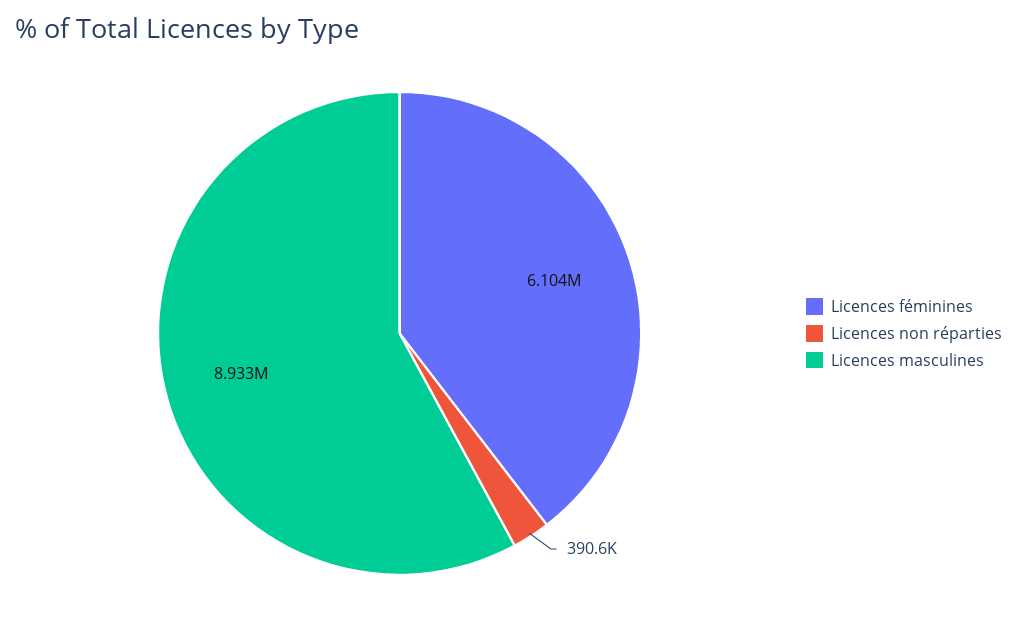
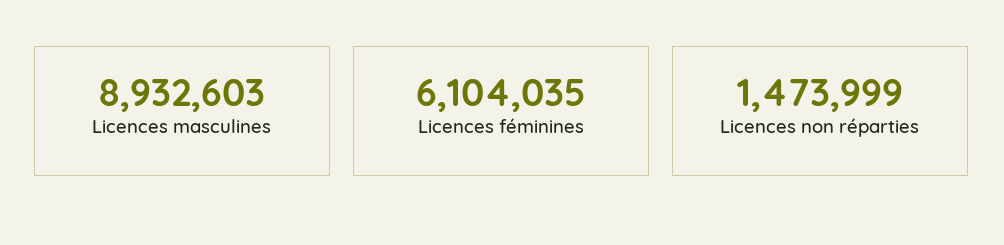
Licences non réparties: 390600 -> 1473999

